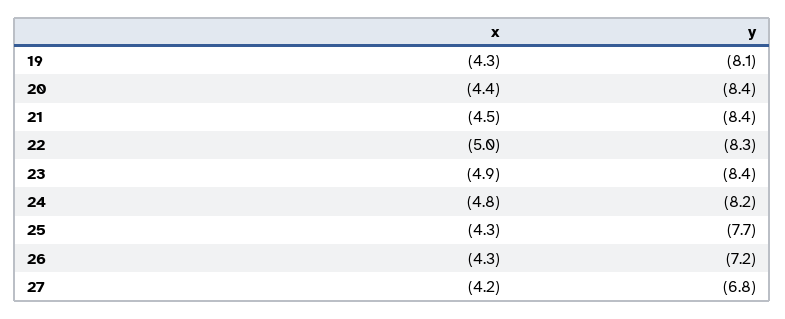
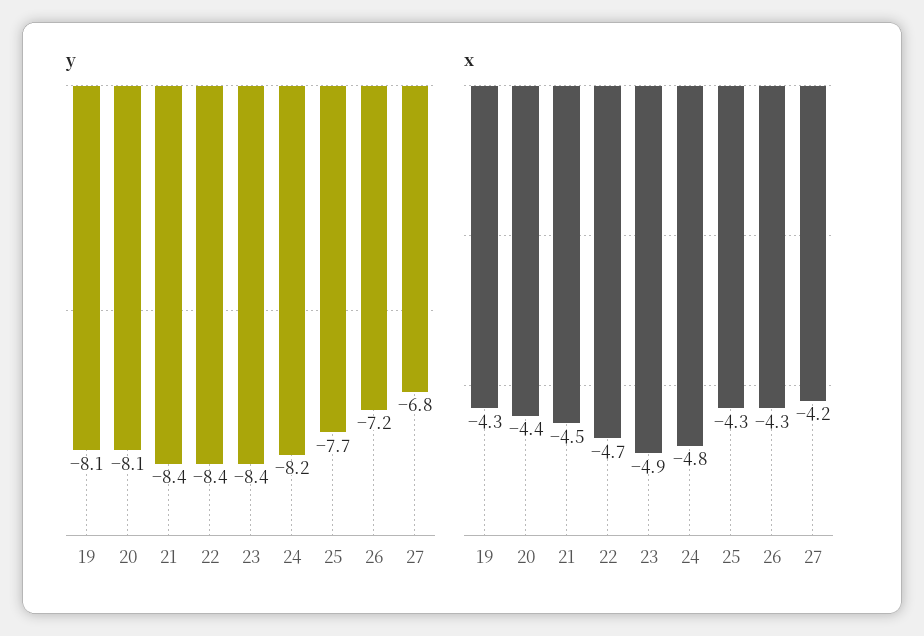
y, 20: -8.4 -> -8.1
x, 22: -5 -> -4.7
y, 22: -8.3 -> -8.4

